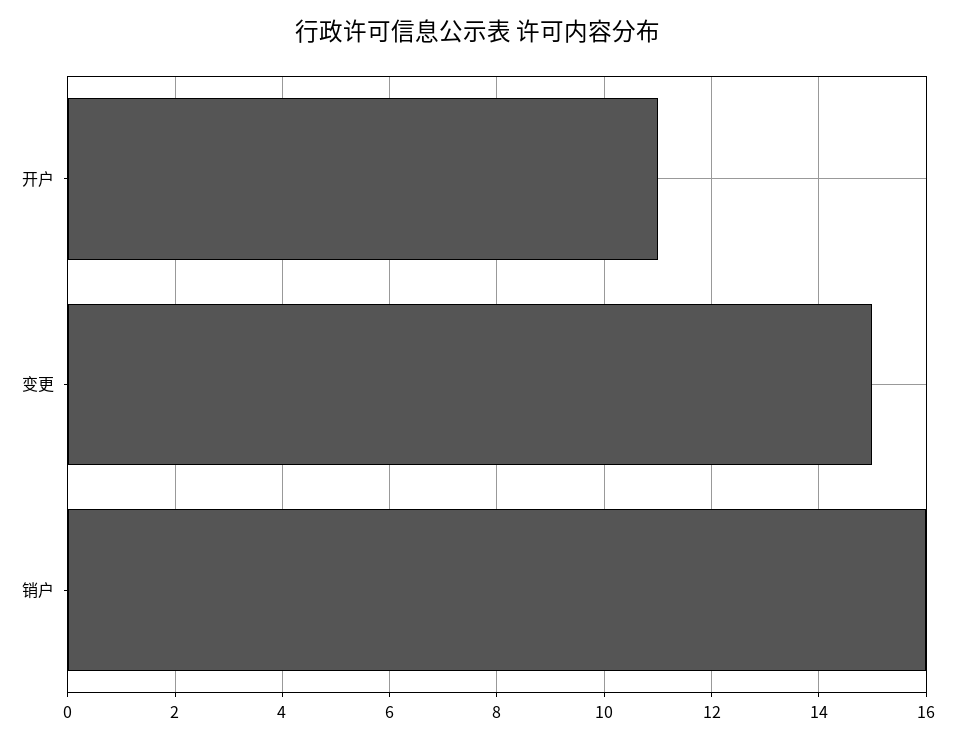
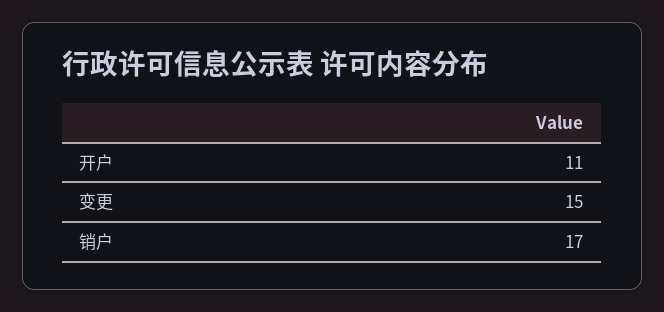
销户: 16 -> 17

